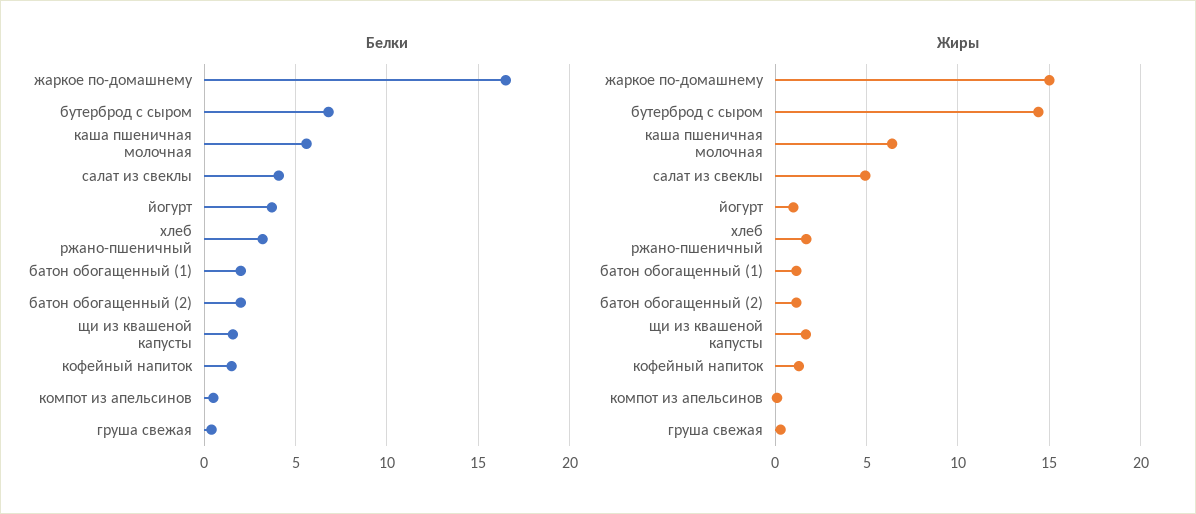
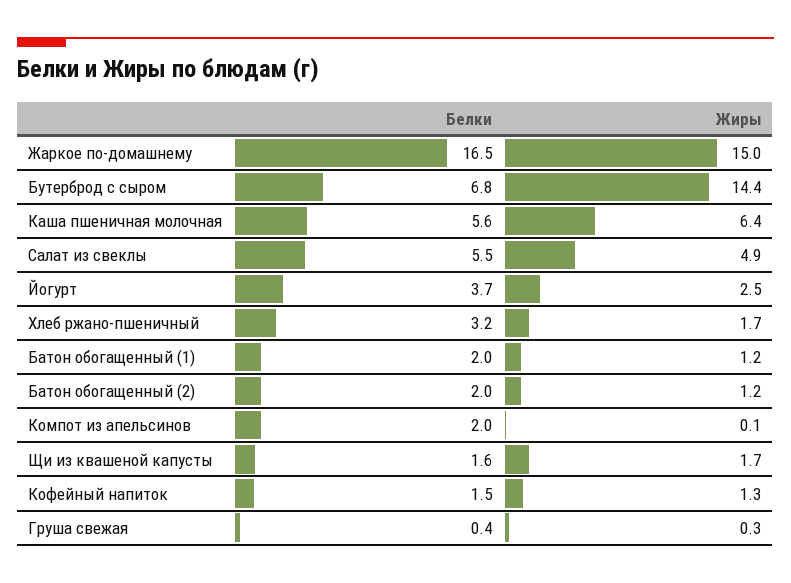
Белки, салат из свеклы: 4 -> 5.5
Белки, компот из апельсинов: 0.5 -> 2
Жиры, йогурт: 1 -> 2.5

